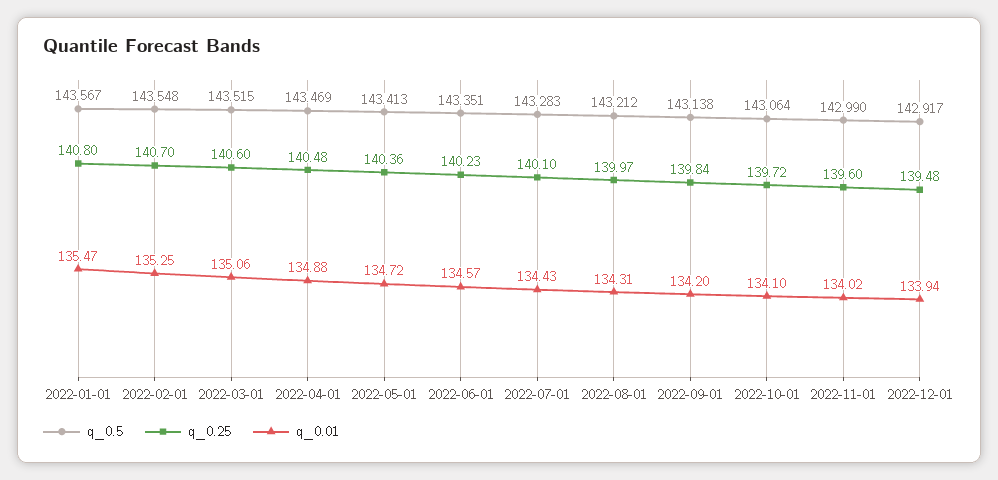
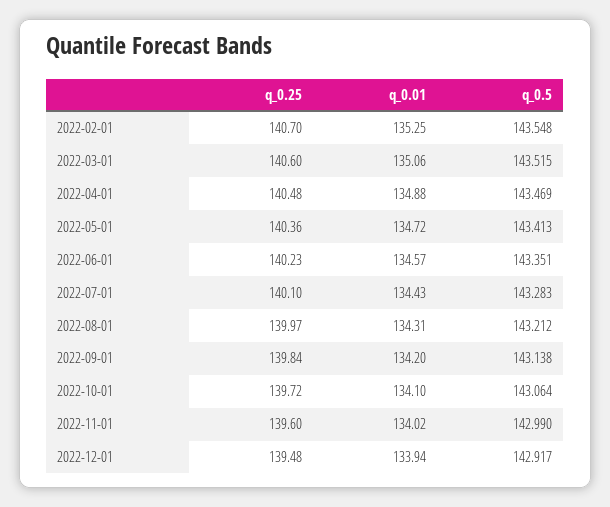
q_0.5, 2022-01-01: 143.567 -> none
q_0.25, 2022-01-01: 140.8 -> none
q_0.01, 2022-01-01: 135.47 -> none

